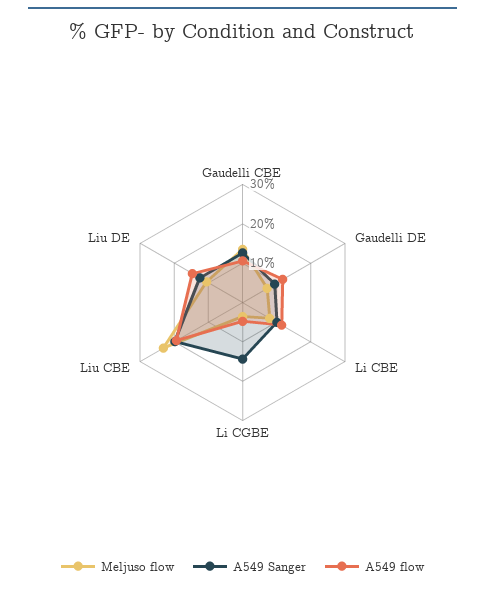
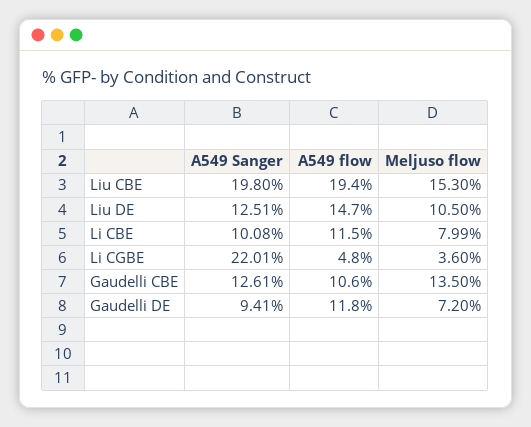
A549 Sanger, Li CGBE: 15 -> 22.01
Meljuso flow, Liu CBE: 22.5 -> 15.3

